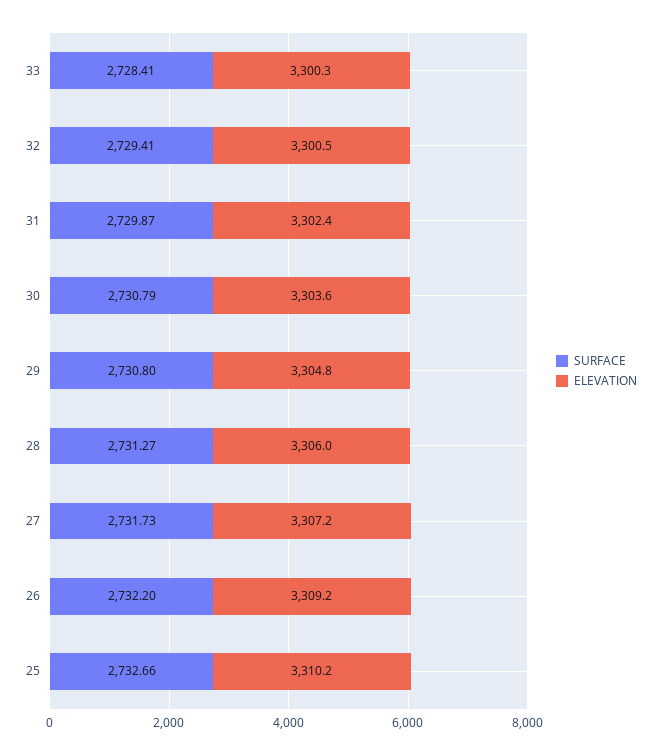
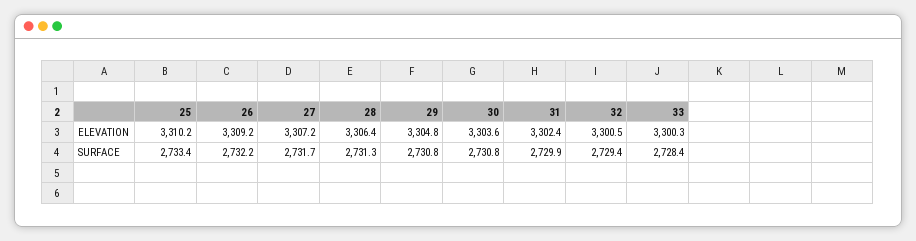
ELEVATION, 28: 3306 -> 3306.4
SURFACE, 25: 2732.66 -> 2733.4

